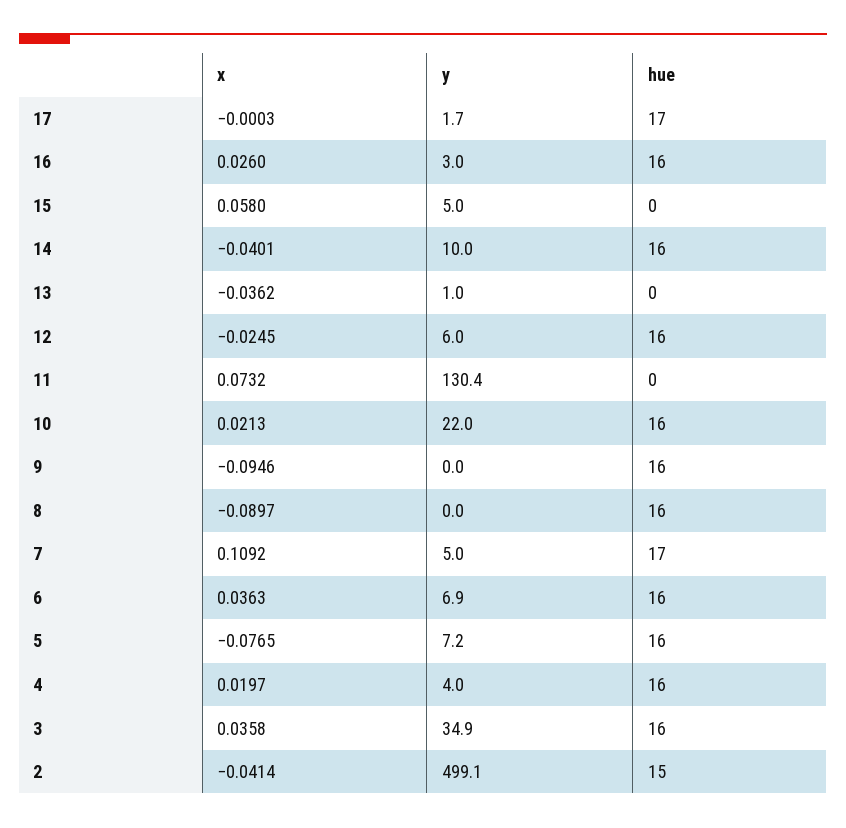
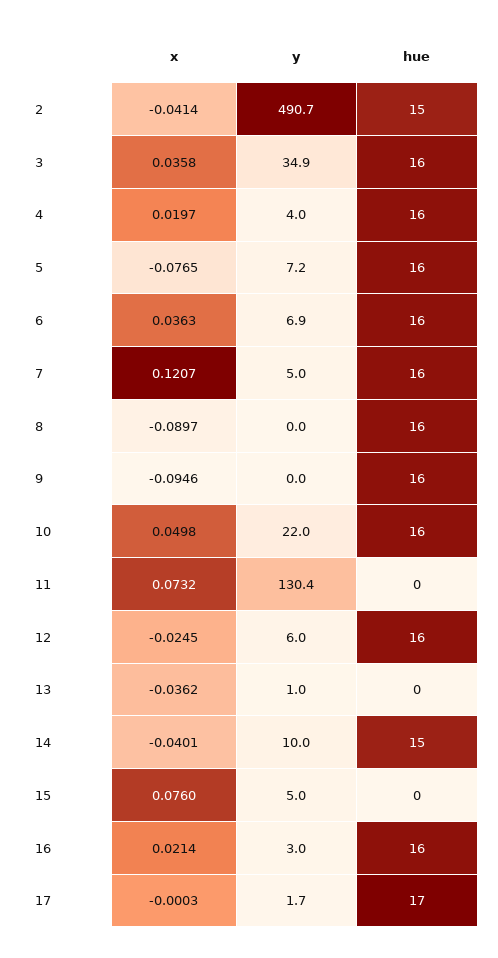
x, 16: 0.026 -> 0.0214
x, 15: 0.058 -> 0.076
hue, 14: 16 -> 15
x, 10: 0.0213 -> 0.0498
x, 7: 0.1092 -> 0.1207
hue, 7: 17 -> 16
y, 2: 499.1 -> 490.7

